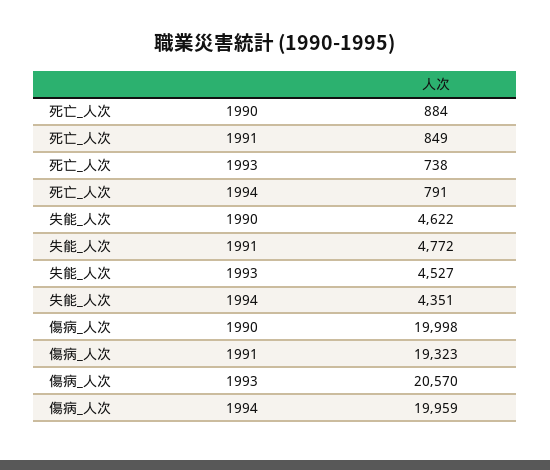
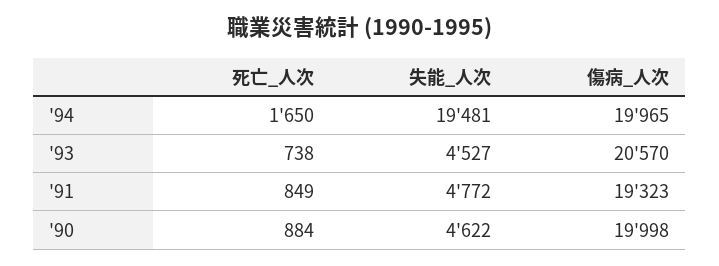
死亡_人次, 1994: 791 -> 1650
失能_人次, 1994: 4351 -> 19481
傷病_人次, 1994: 19959 -> 19965

